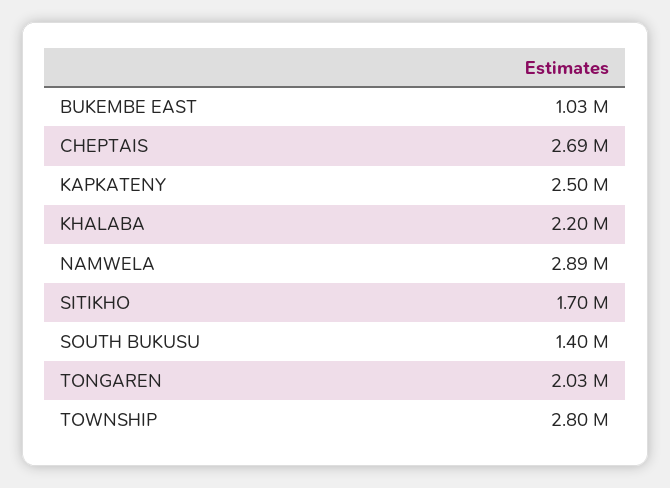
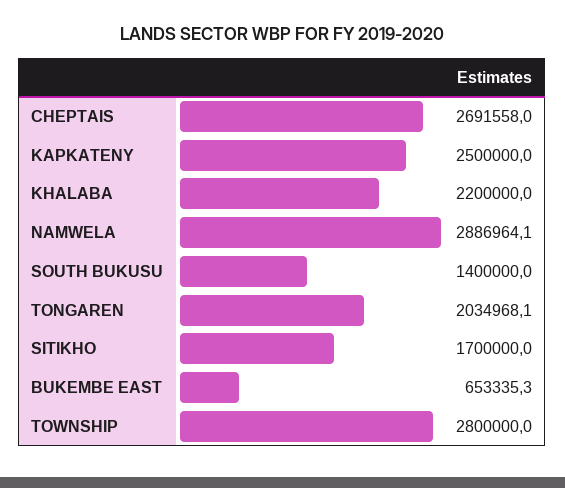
BUKEMBE EAST: 1030000 -> 653335.3

